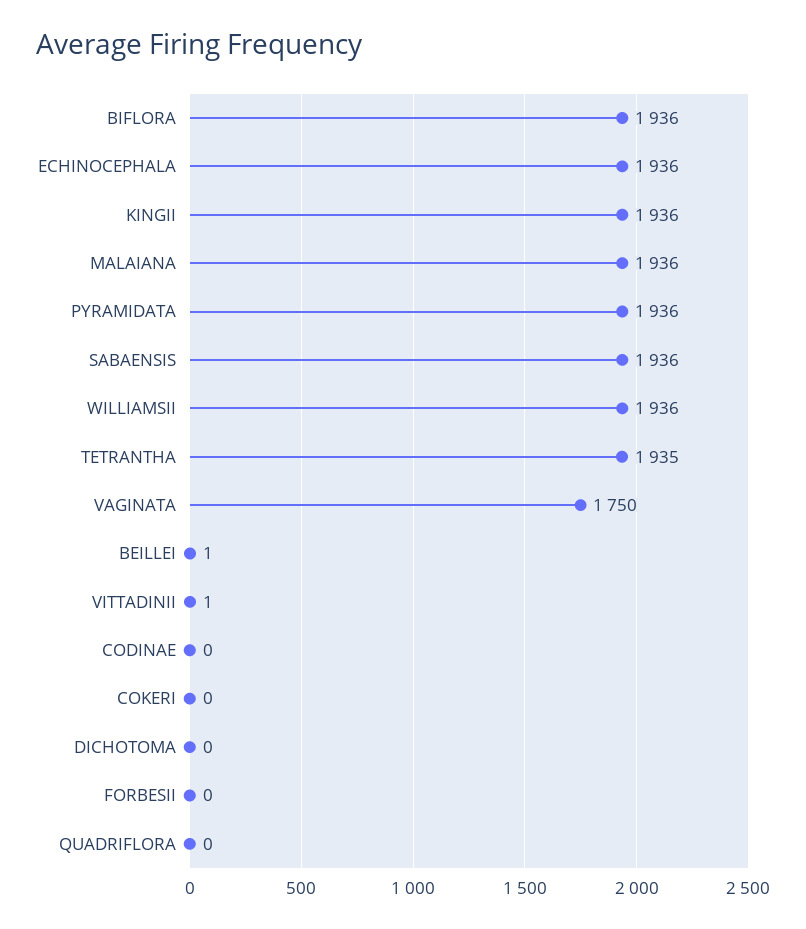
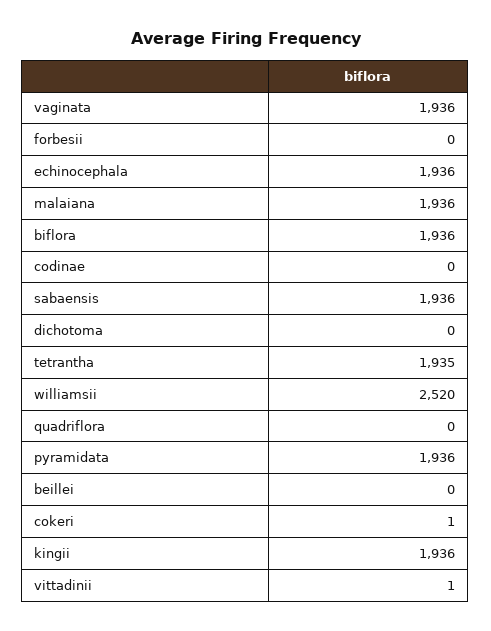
WILLIAMSII: 1936 -> 2520
VAGINATA: 1750 -> 1936
BEILLEI: 1 -> 0
COKERI: 0 -> 1

